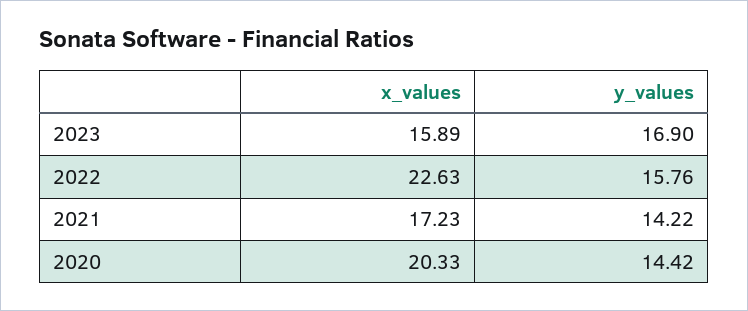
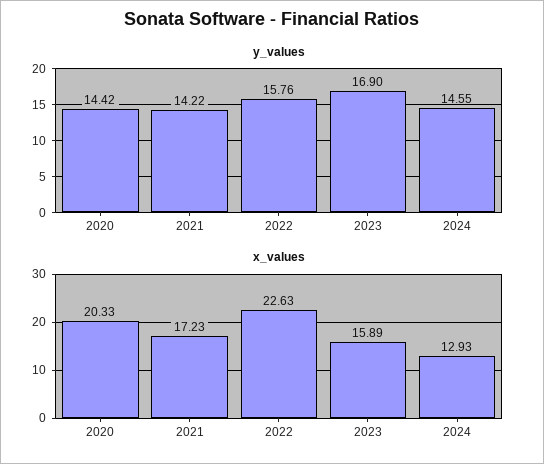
y_values, 2024: none -> 14.55
x_values, 2024: none -> 12.93

